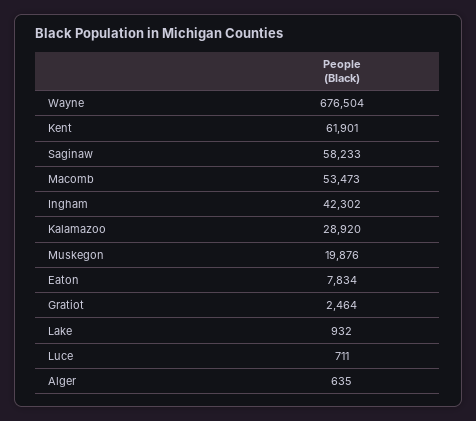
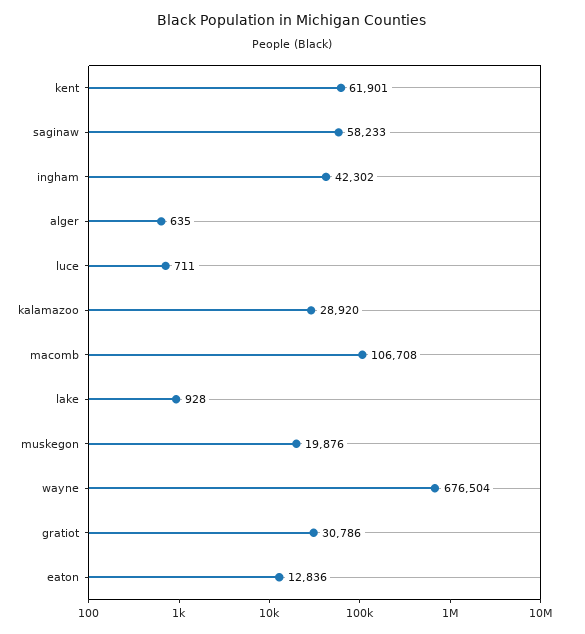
Macomb: 53473 -> 106708
Eaton: 7834 -> 12836
Gratiot: 2464 -> 30786
Lake: 932 -> 928

